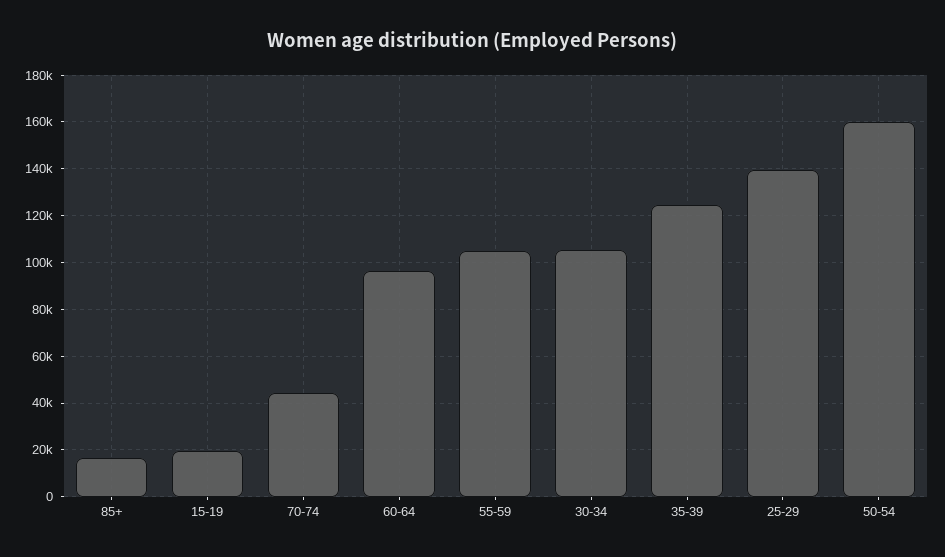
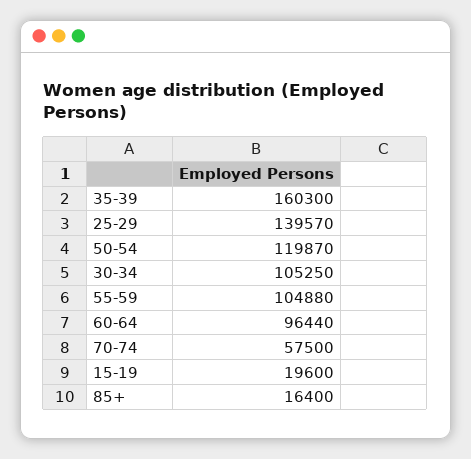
70-74: 45000 -> 57500
35-39: 125000 -> 160300
50-54: 160000 -> 119870

